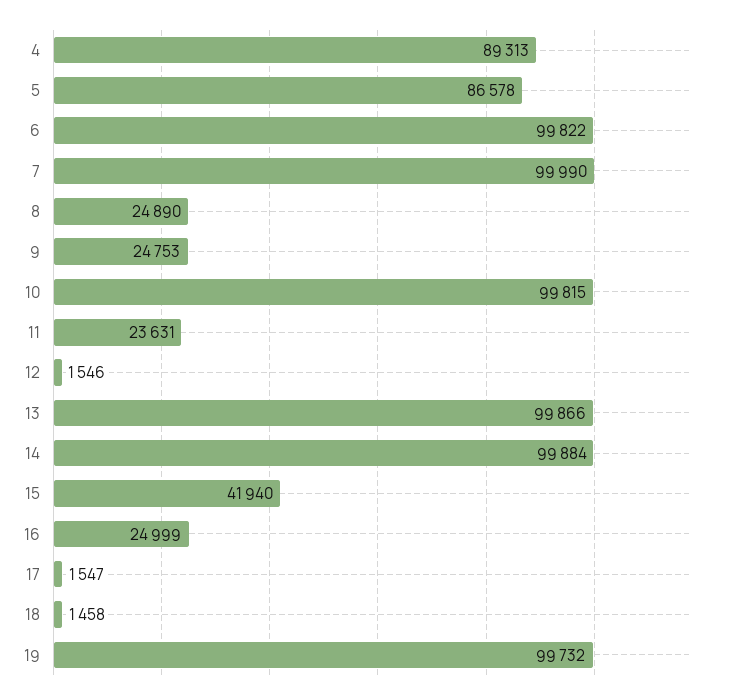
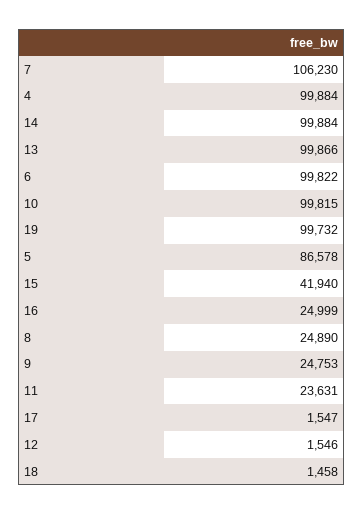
4: 89313 -> 99884
7: 99990 -> 106230

